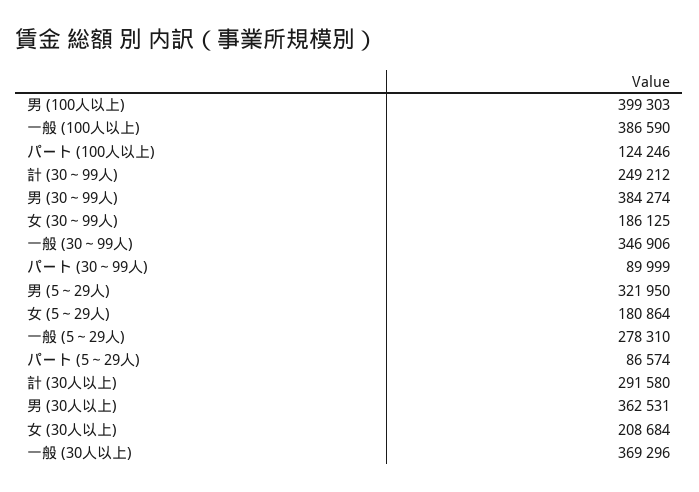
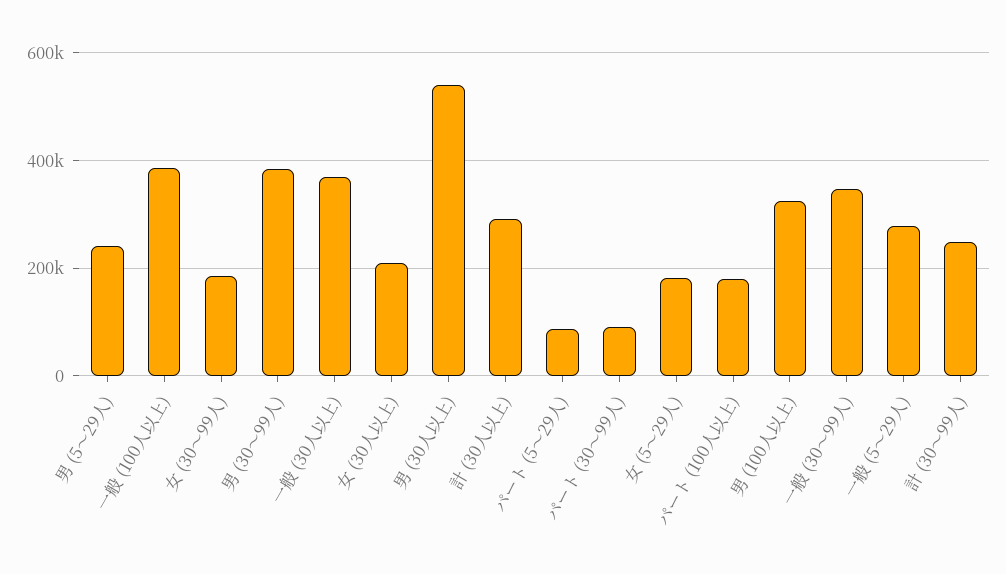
男 (100人以上): 399303 -> 320000
パート (100人以上): 124246 -> 180000
男 (5～29人): 321950 -> 240000
男 (30人以上): 362531 -> 540000

